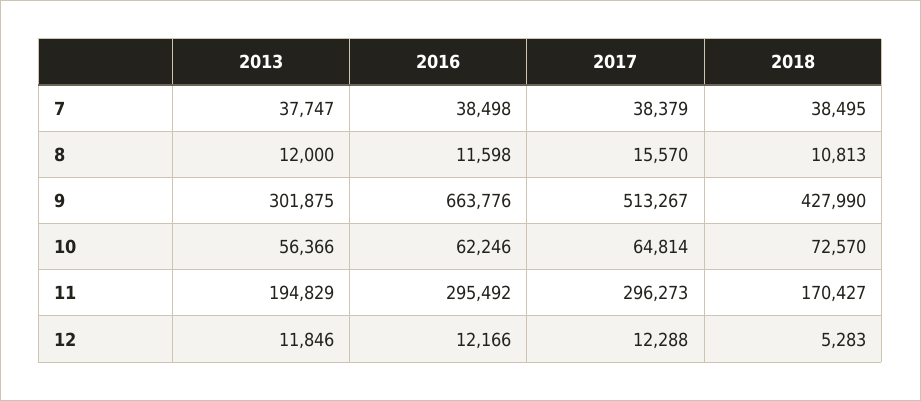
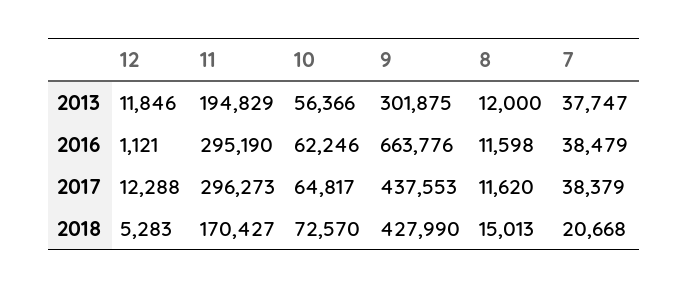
2016, 7: 38498 -> 38479
2018, 7: 38495 -> 20668
2017, 8: 15570 -> 11620
2018, 8: 10813 -> 15013
2017, 9: 513267 -> 437553
2017, 10: 64814 -> 64817
2016, 11: 295492 -> 295190
2016, 12: 12166 -> 1121

